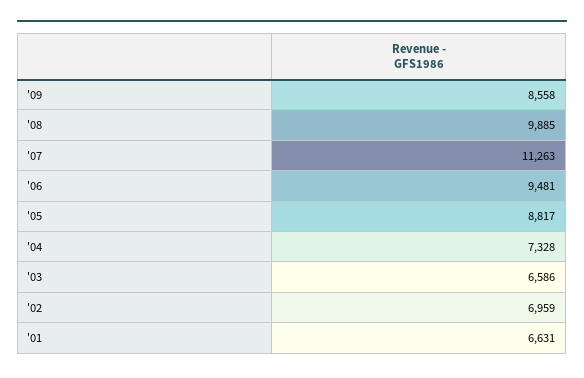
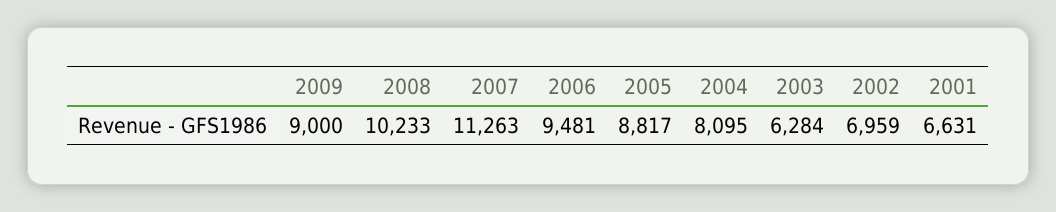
'09: 8558 -> 9000
'08: 9885 -> 10233
'04: 7328 -> 8095
'03: 6586 -> 6284

